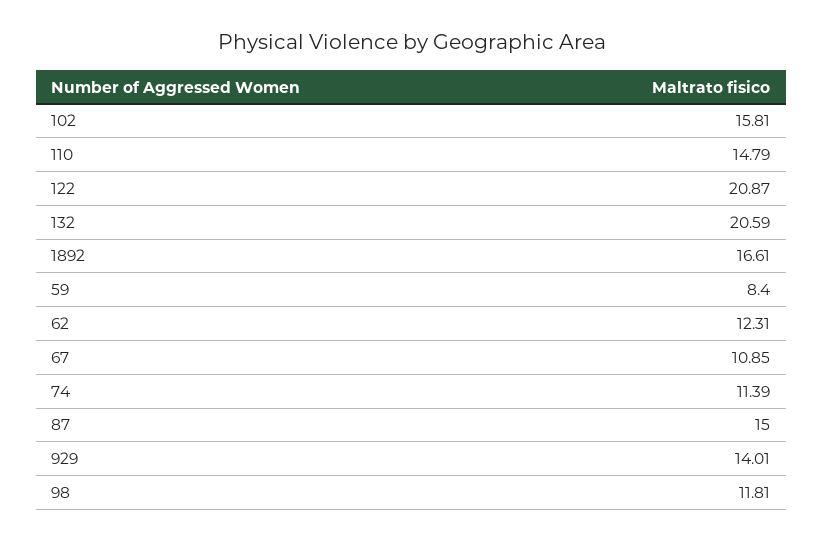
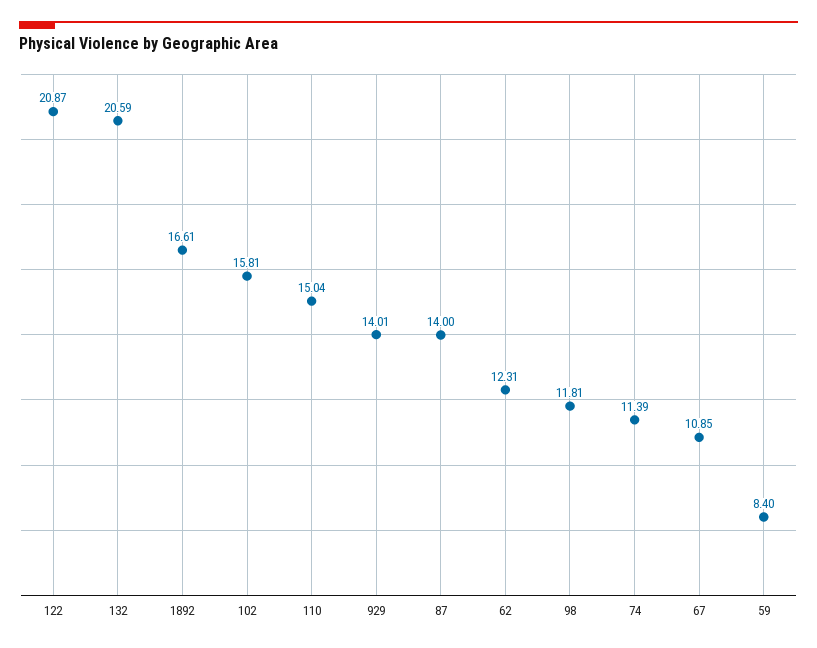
110: 14.79 -> 15.04
87: 15 -> 14

